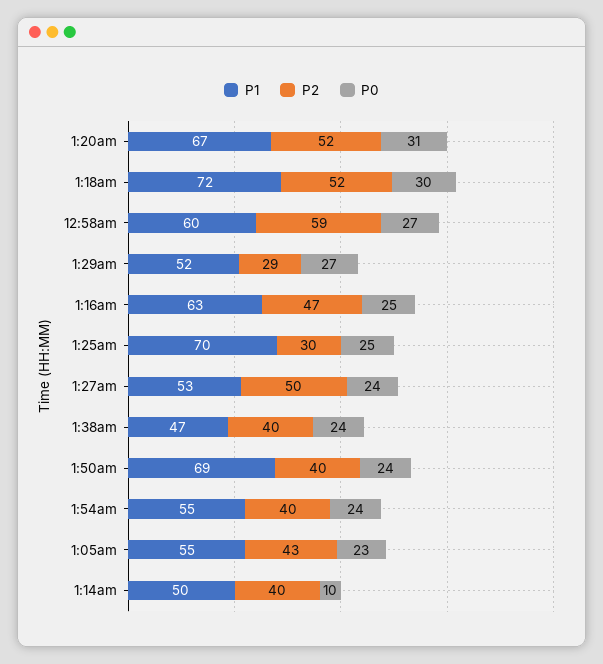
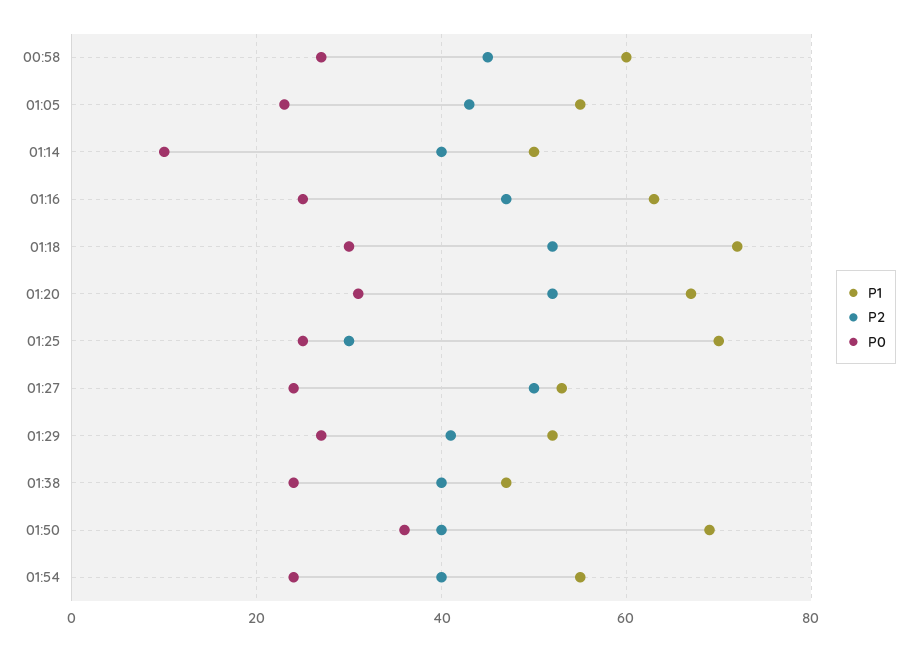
P2, 12:58am: 59 -> 45
P2, 1:29am: 29 -> 40
P0, 1:50am: 24 -> 35

